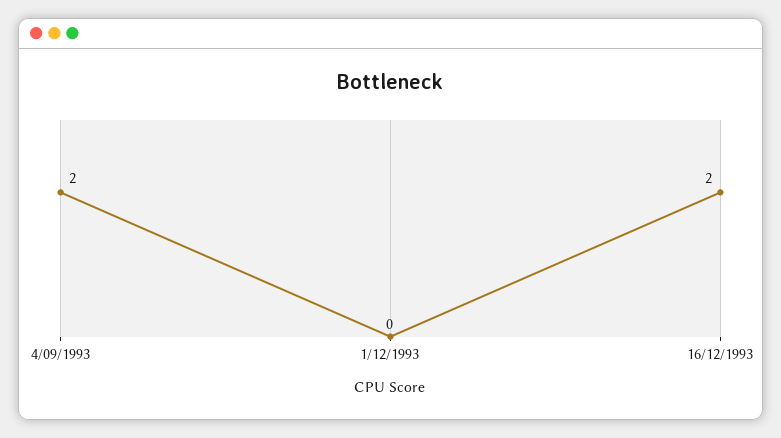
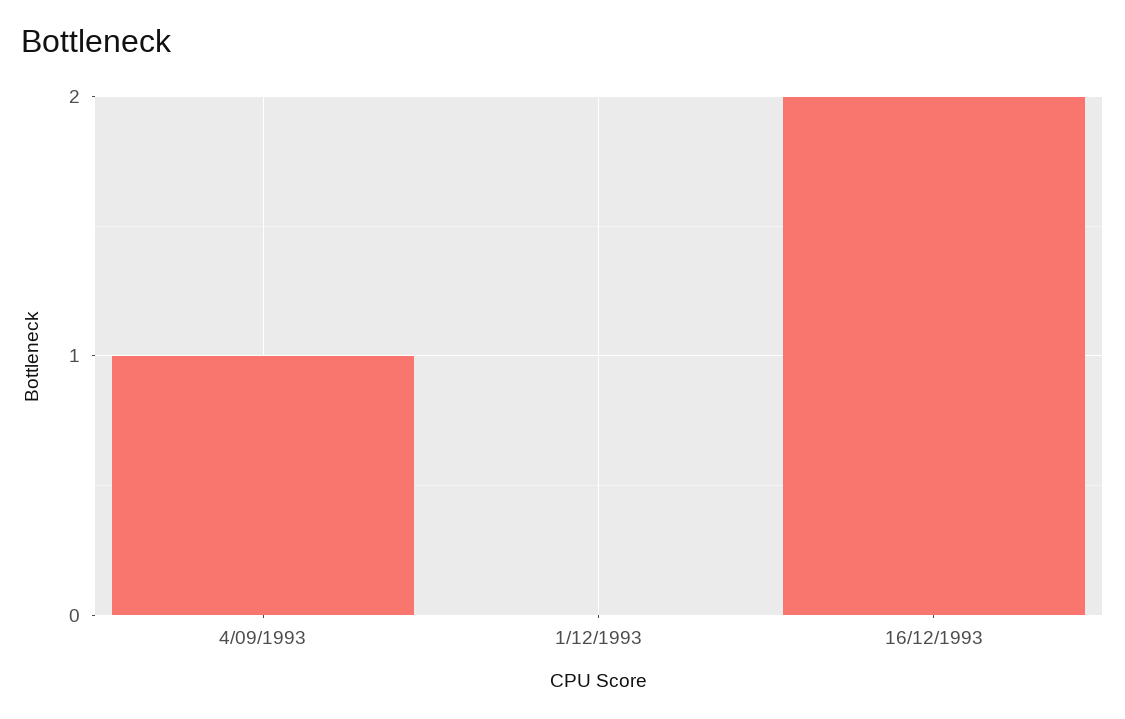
4/09/1993: 2 -> 1

